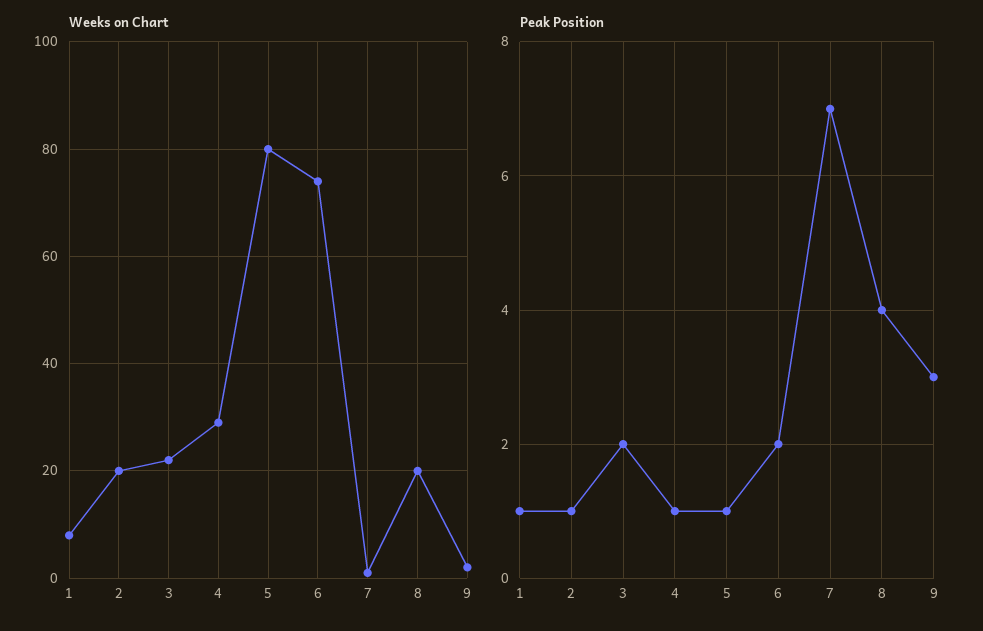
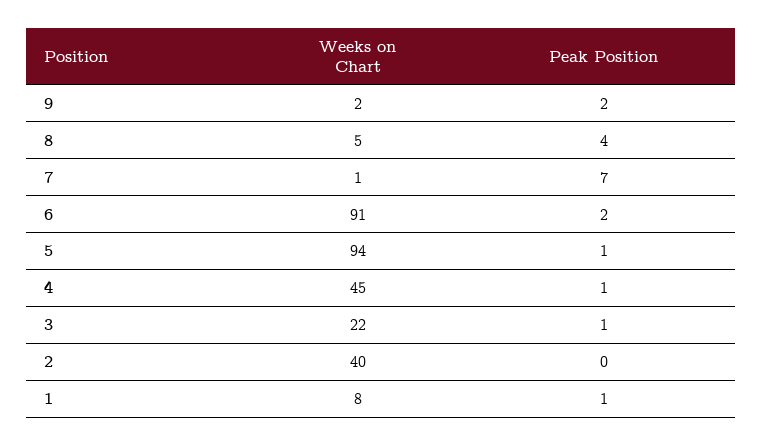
Weeks on Chart, 2: 20 -> 40
Weeks on Chart, 4: 30 -> 45
Weeks on Chart, 5: 80 -> 94
Weeks on Chart, 6: 75 -> 91
Weeks on Chart, 8: 20 -> 5
Peak Position, 2: 1 -> 0
Peak Position, 3: 2 -> 1
Peak Position, 9: 3 -> 2

